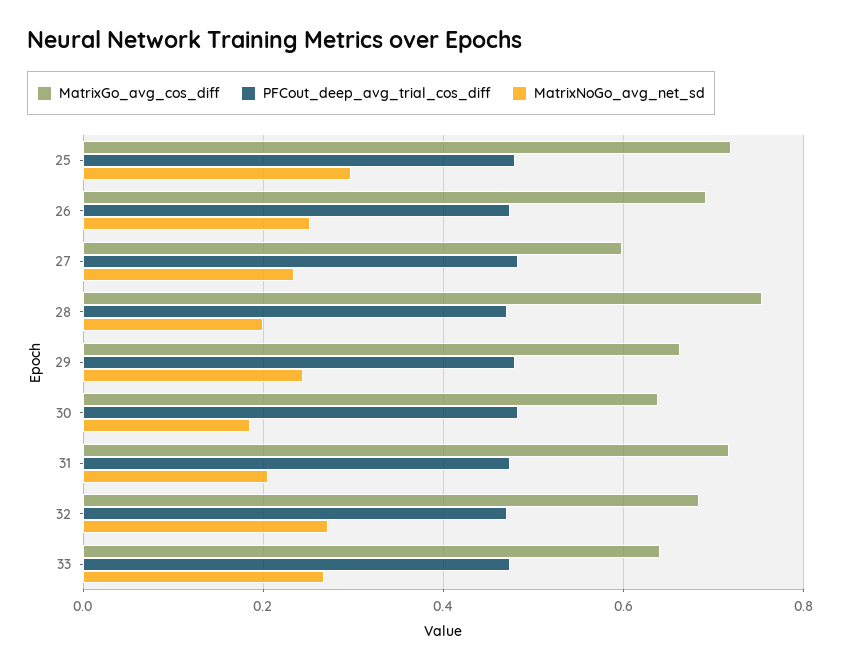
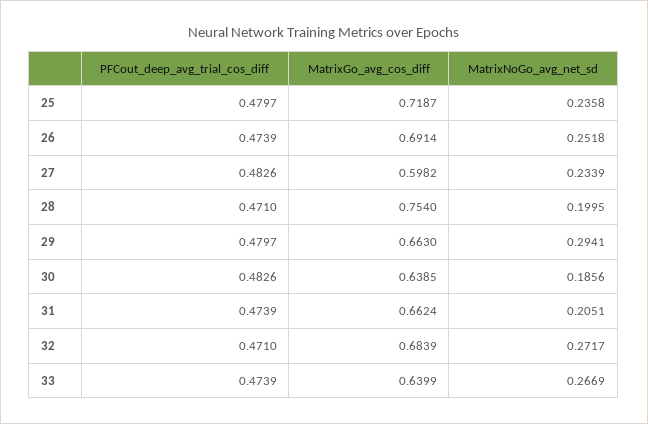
MatrixNoGo_avg_net_sd, 25: 0.3 -> 0.2358
MatrixNoGo_avg_net_sd, 29: 0.24 -> 0.2941
MatrixGo_avg_cos_diff, 31: 0.72 -> 0.6624

